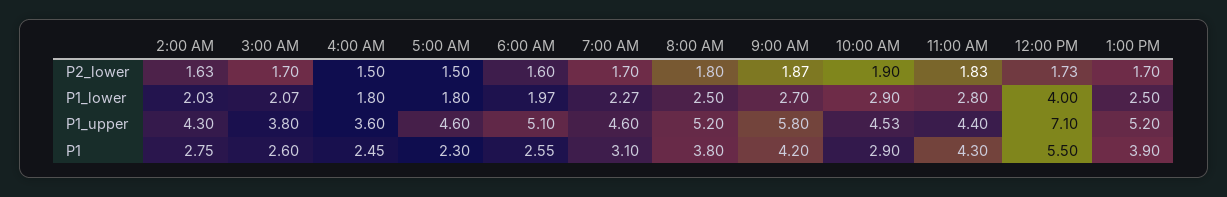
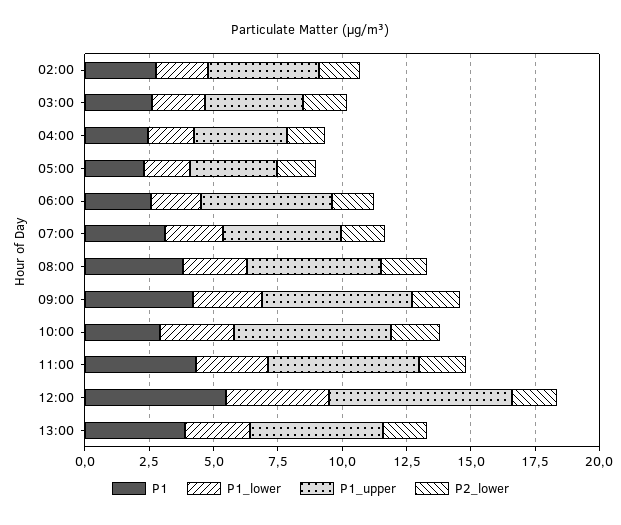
P1_upper, 5:00 AM: 4.6 -> 3.5
P1_upper, 10:00 AM: 4.53 -> 6
P1_upper, 11:00 AM: 4.4 -> 6

